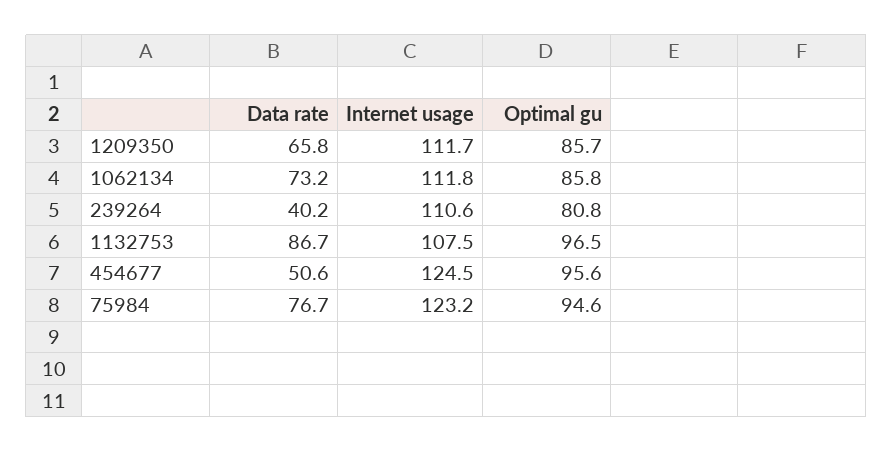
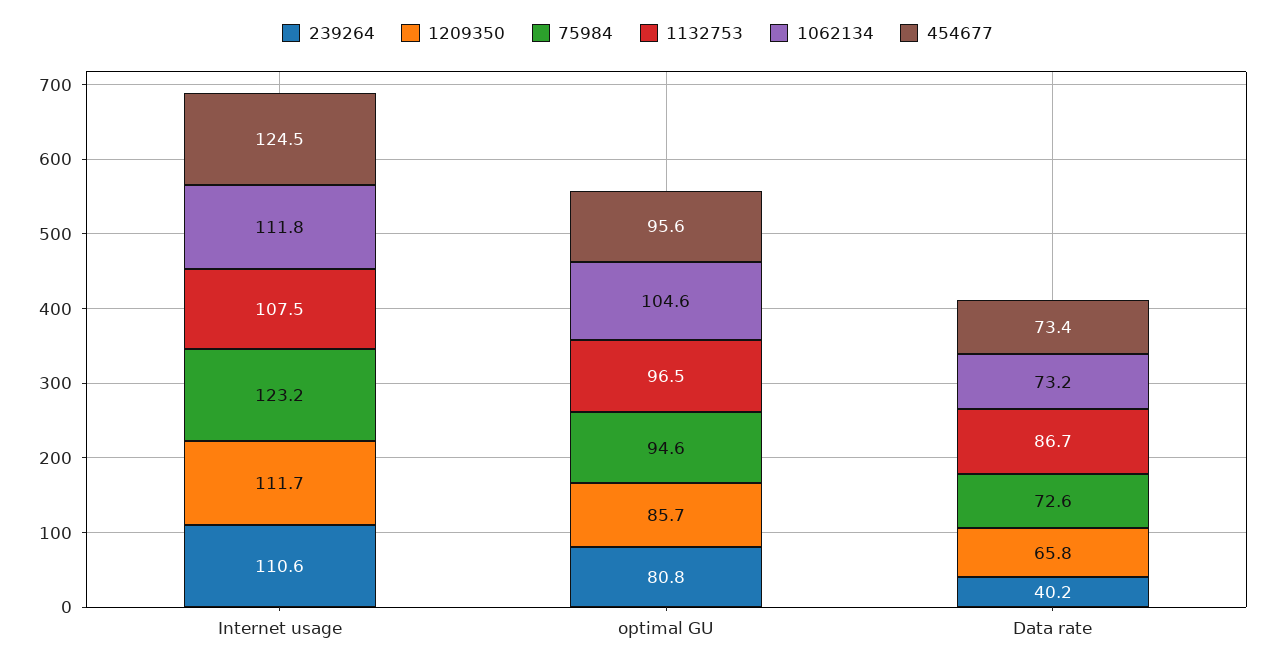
1062134, Optimal gu: 85.8 -> 104.6
454677, Data rate: 50.6 -> 73.4
75984, Data rate: 76.7 -> 72.6

